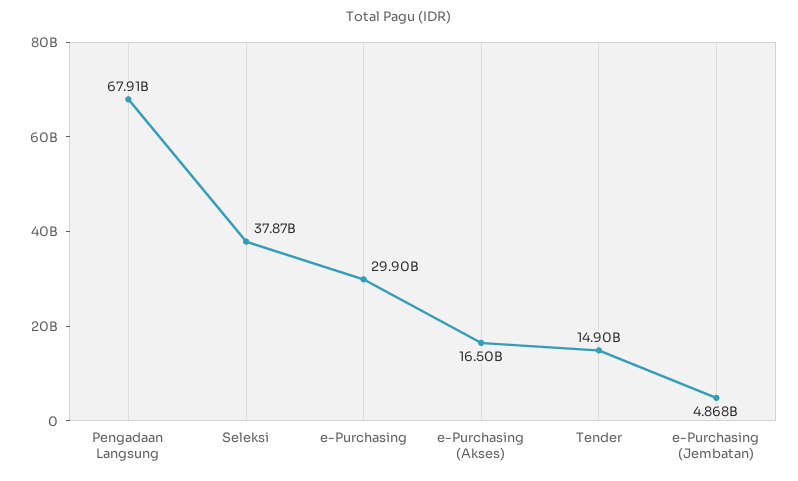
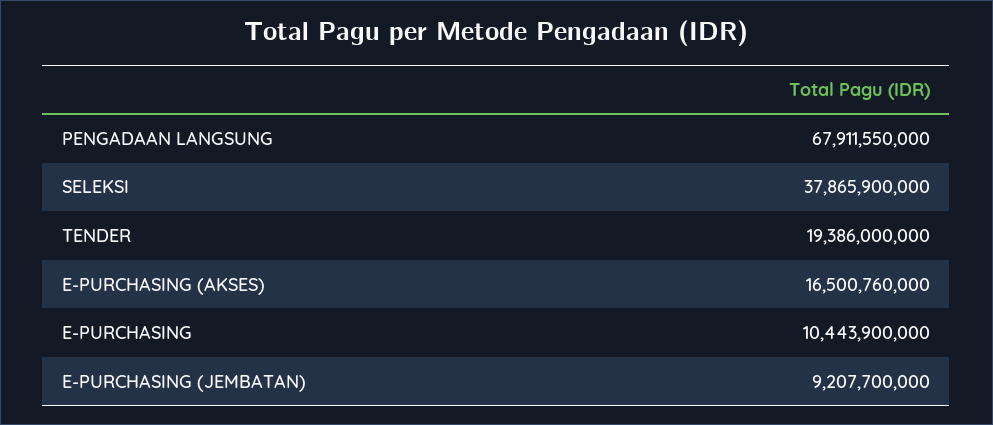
e-Purchasing: 29900000000 -> 10443900000
Tender: 14900000000 -> 19386000000
e-Purchasing (Jembatan): 4868000000 -> 9207700000

